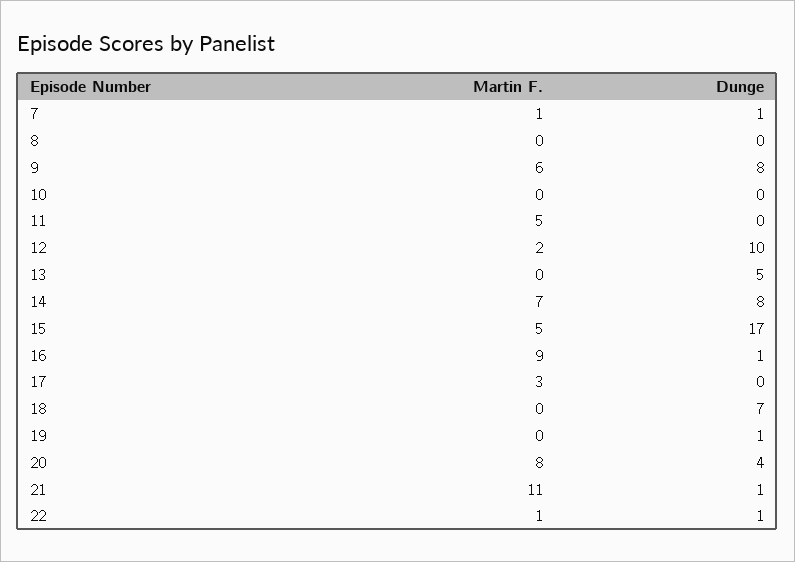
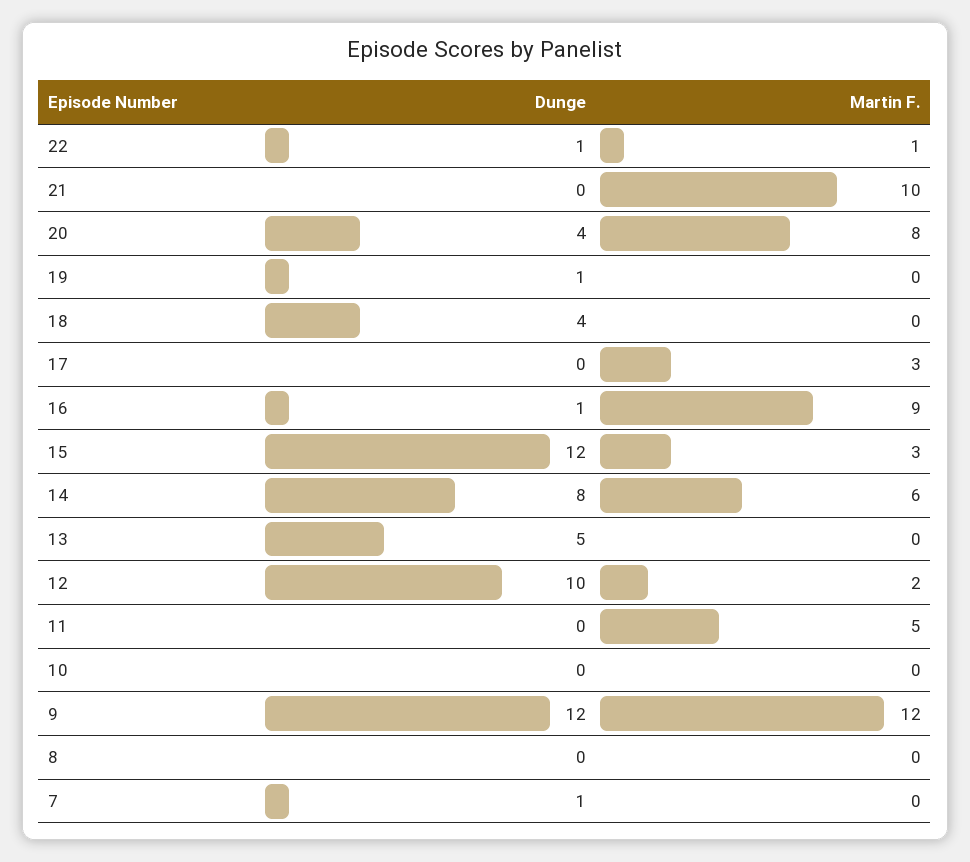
Martin F., 7: 1 -> 0
Martin F., 9: 6 -> 12
Dunge, 9: 8 -> 12
Martin F., 14: 7 -> 6
Martin F., 15: 5 -> 3
Dunge, 15: 17 -> 12
Dunge, 18: 7 -> 4
Martin F., 21: 11 -> 10
Dunge, 21: 1 -> 0

